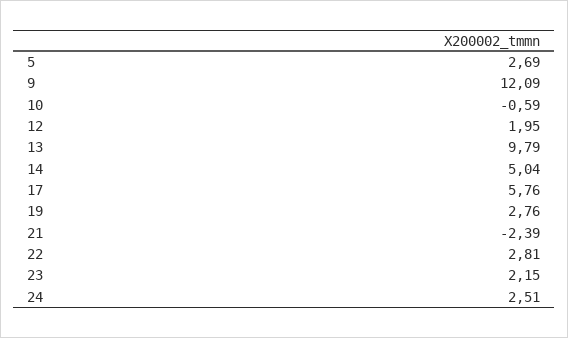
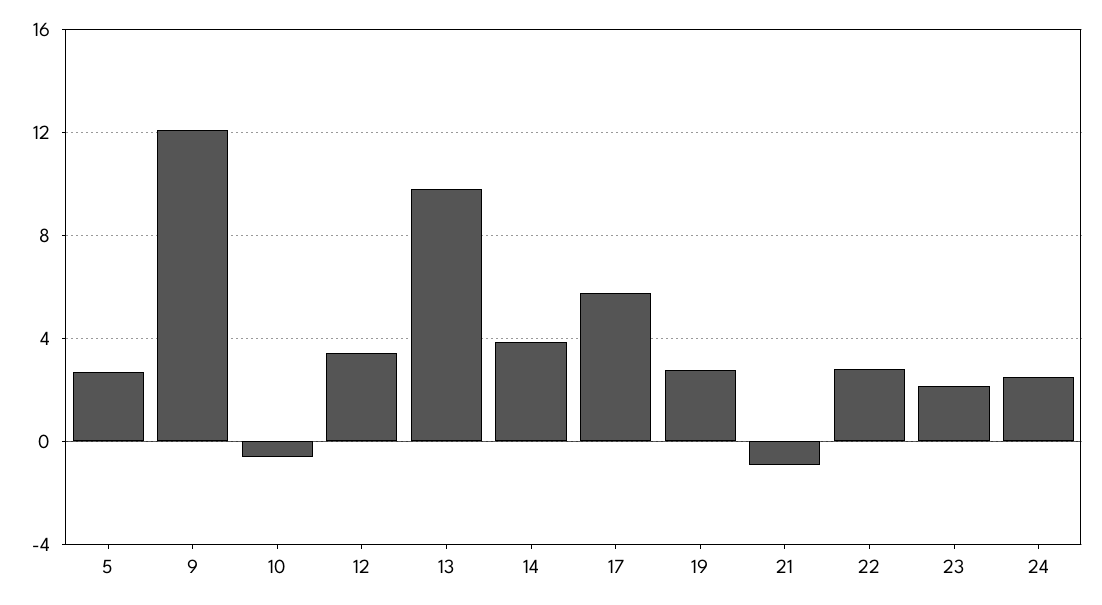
12: 1.95 -> 3.5
14: 5.04 -> 4
21: -2.39 -> -1

